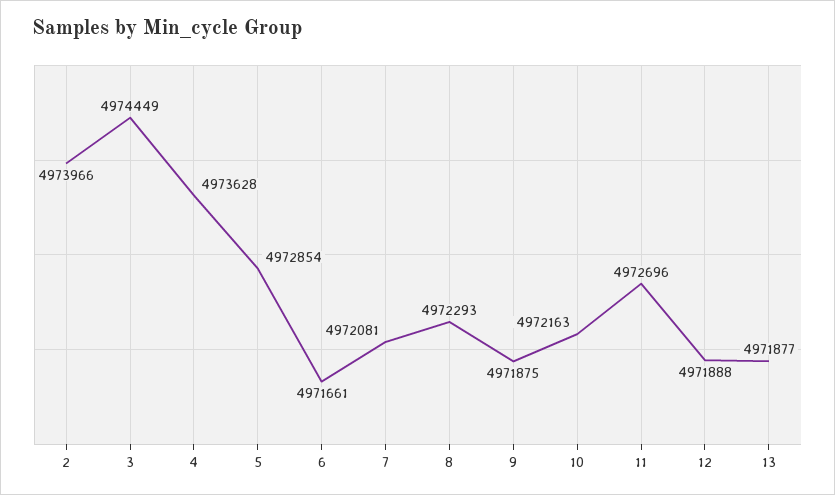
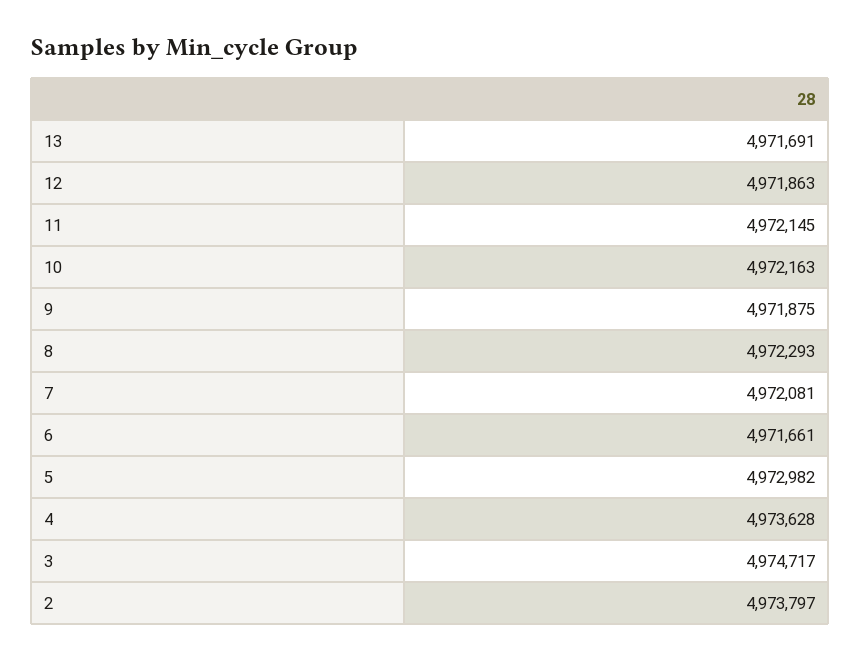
2: 4973966 -> 4973797
3: 4974449 -> 4974717
5: 4972854 -> 4972982
11: 4972696 -> 4972145
12: 4971888 -> 4971863
13: 4971877 -> 4971691

